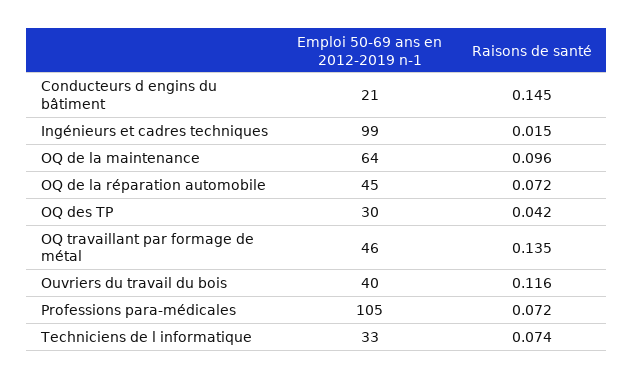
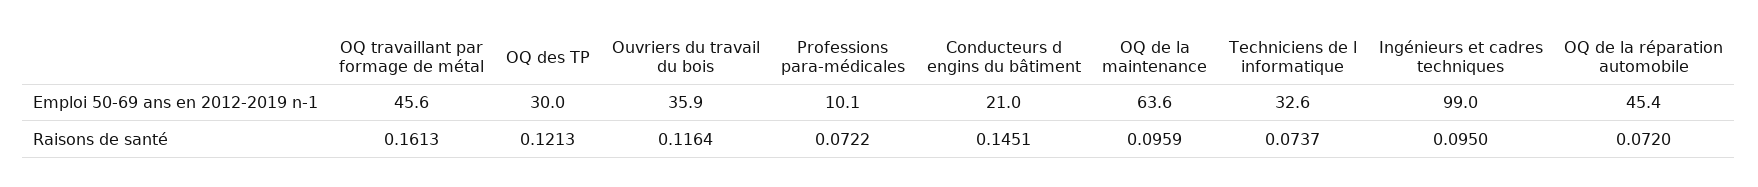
Raisons de santé, Ingénieurs et cadres techniques: 0.015 -> 0.095
Raisons de santé, OQ des TP: 0.042 -> 0.1213
Raisons de santé, OQ travaillant par formage de métal: 0.135 -> 0.1613
Emploi 50-69 ans en 2012-2019 n-1, Ouvriers du travail du bois: 40 -> 35.9
Emploi 50-69 ans en 2012-2019 n-1, Professions para-médicales: 105 -> 10.1

